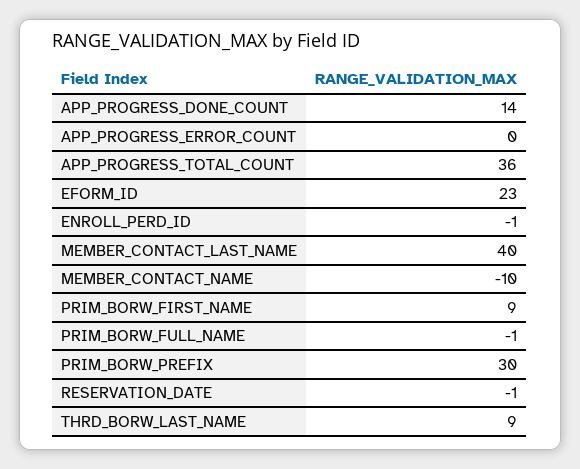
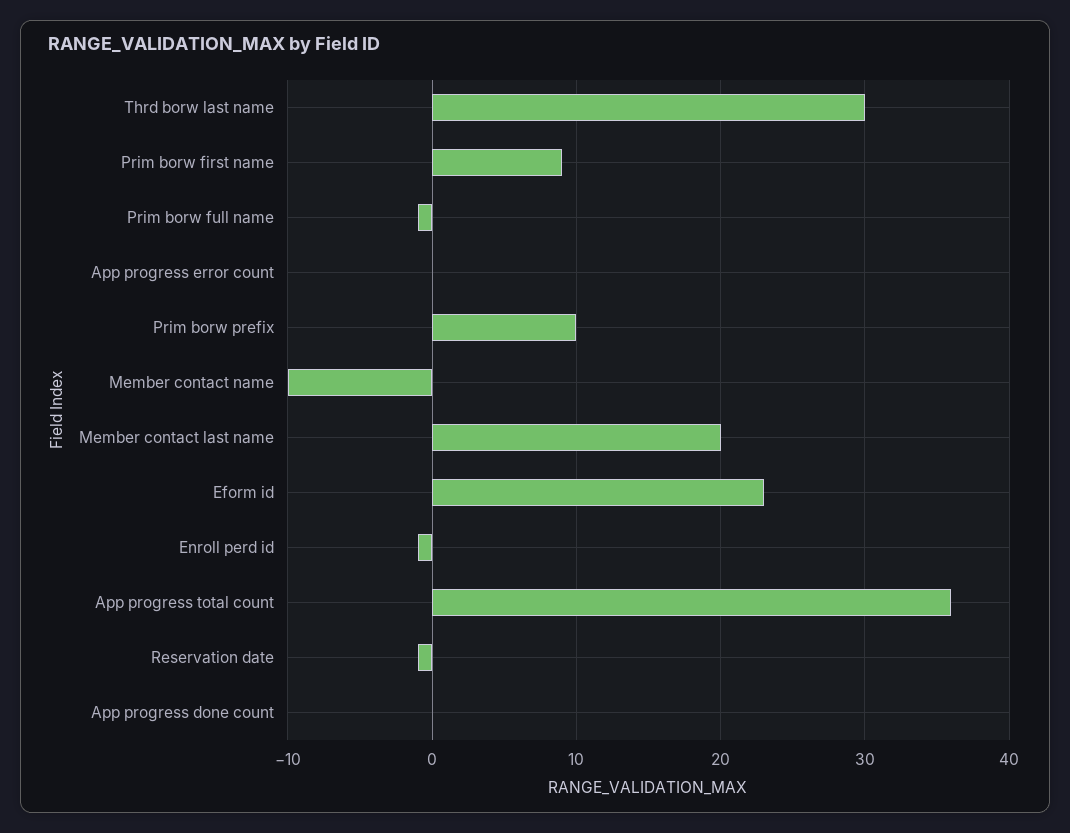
APP_PROGRESS_DONE_COUNT: 14 -> 0
MEMBER_CONTACT_LAST_NAME: 40 -> 20
PRIM_BORW_PREFIX: 30 -> 10
THRD_BORW_LAST_NAME: 9 -> 30

